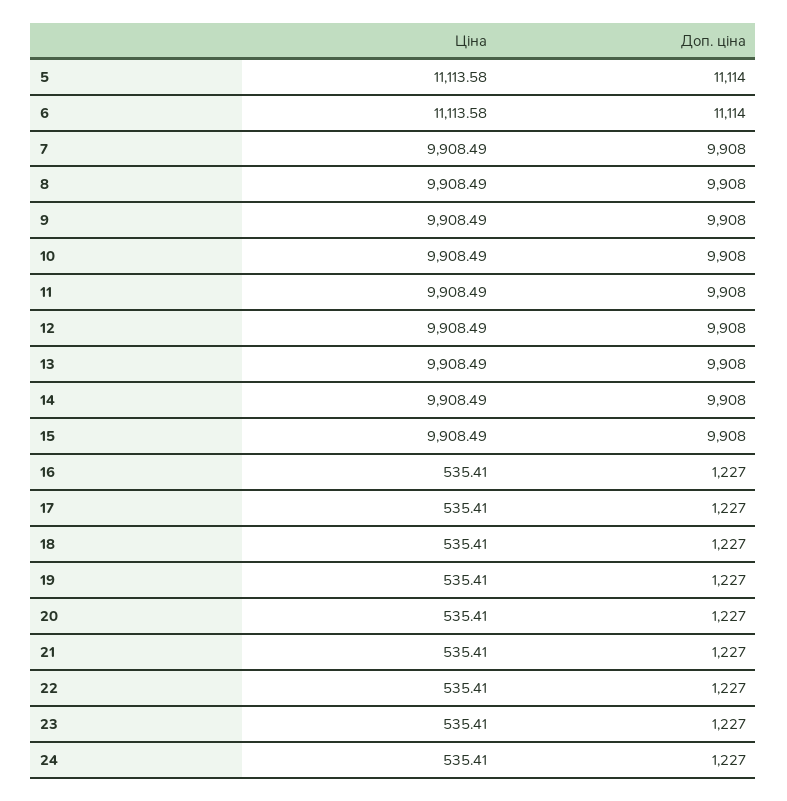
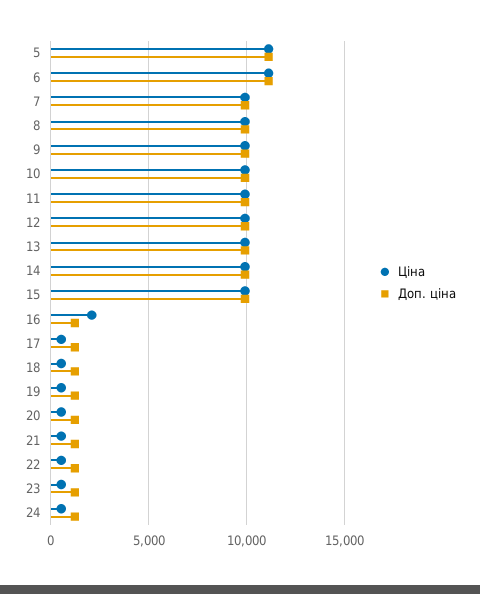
Ціна, 16: 535.41 -> 2000

